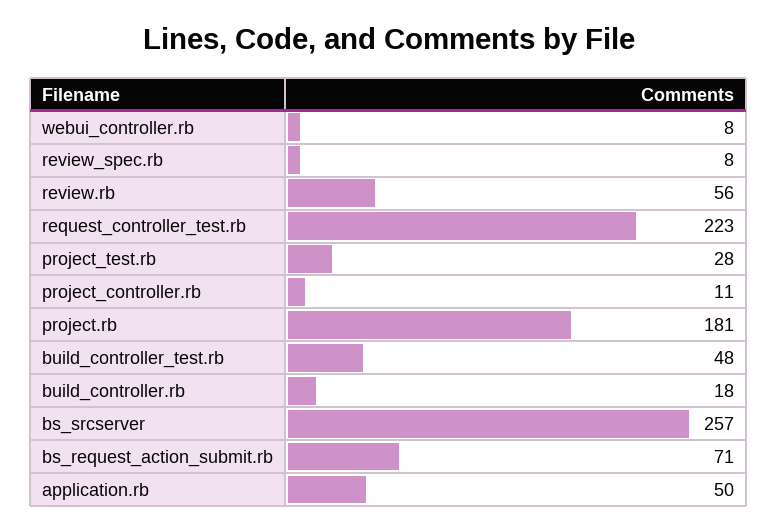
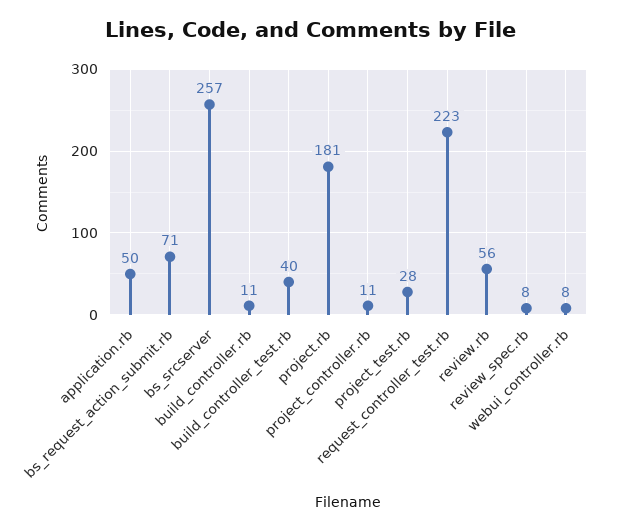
build_controller_test.rb: 48 -> 40
build_controller.rb: 18 -> 11

